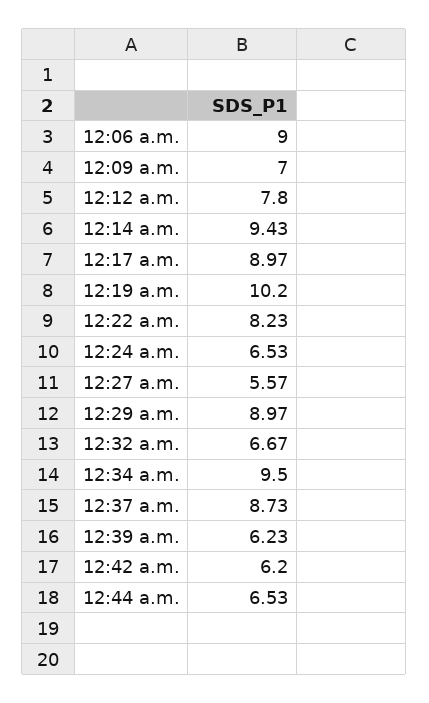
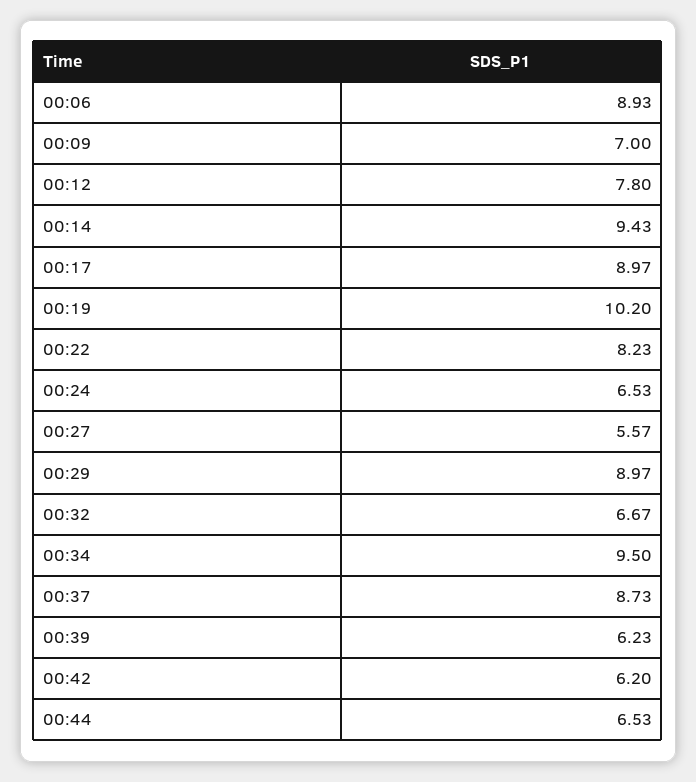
12:06 a.m.: 9 -> 8.93

